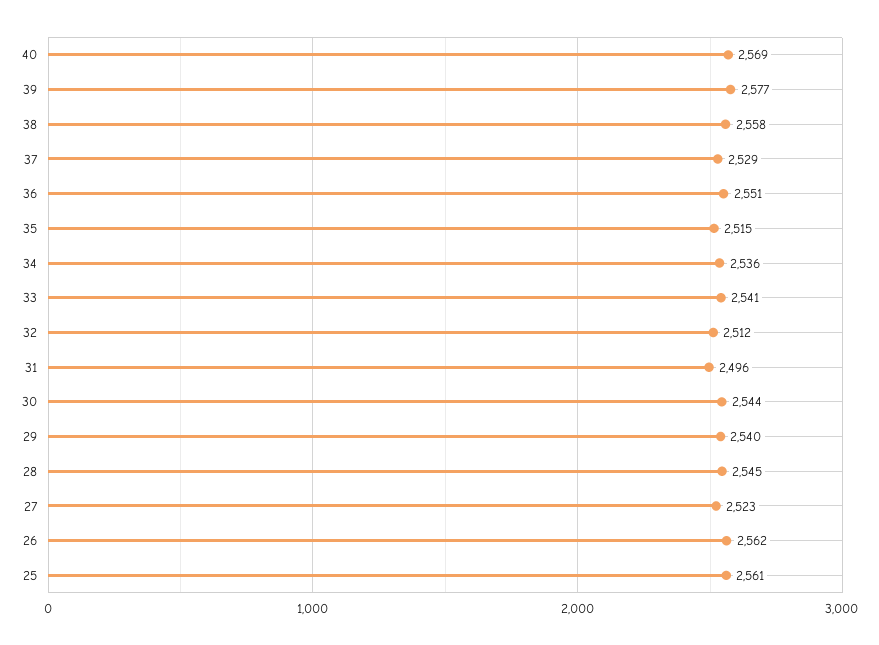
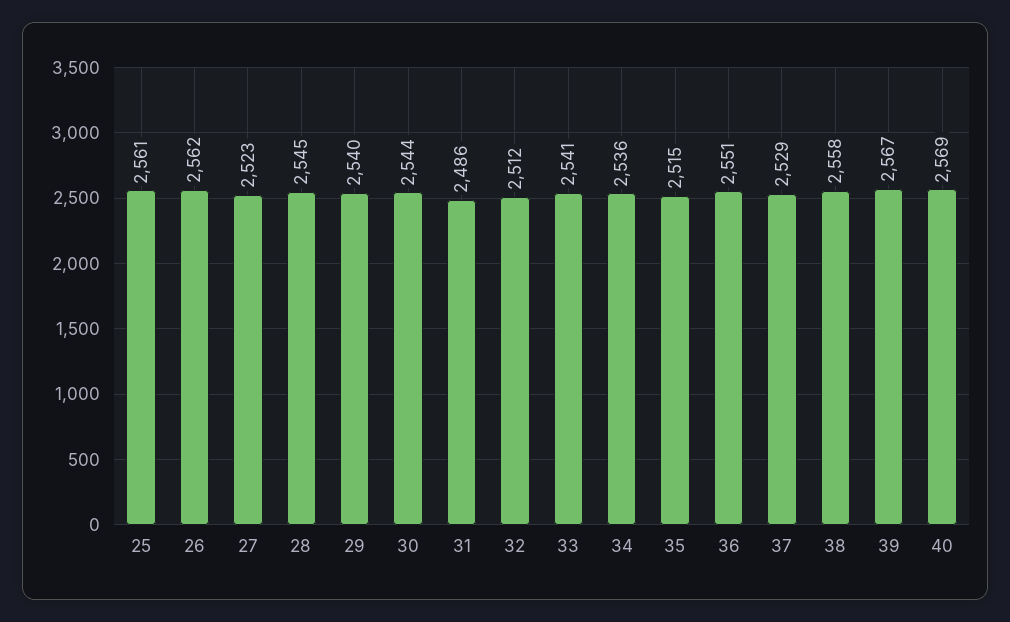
39: 2577 -> 2567
31: 2496 -> 2486

